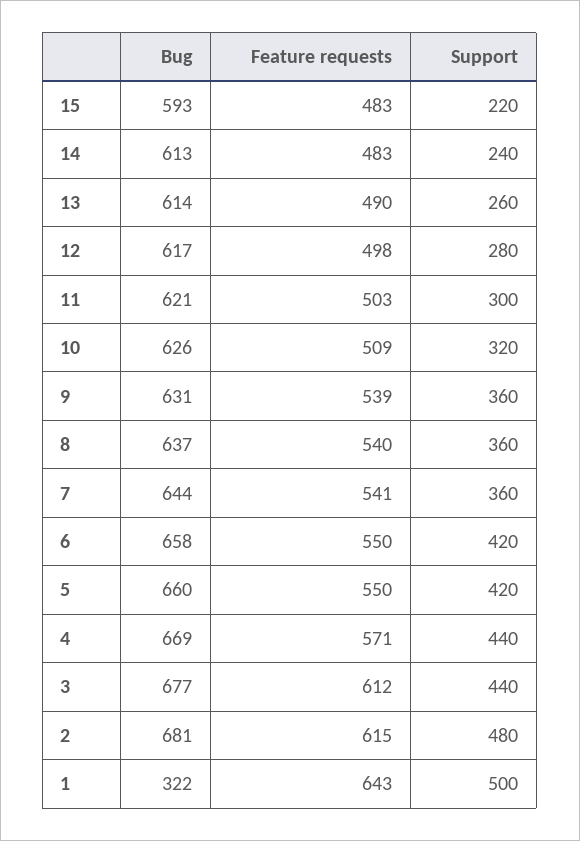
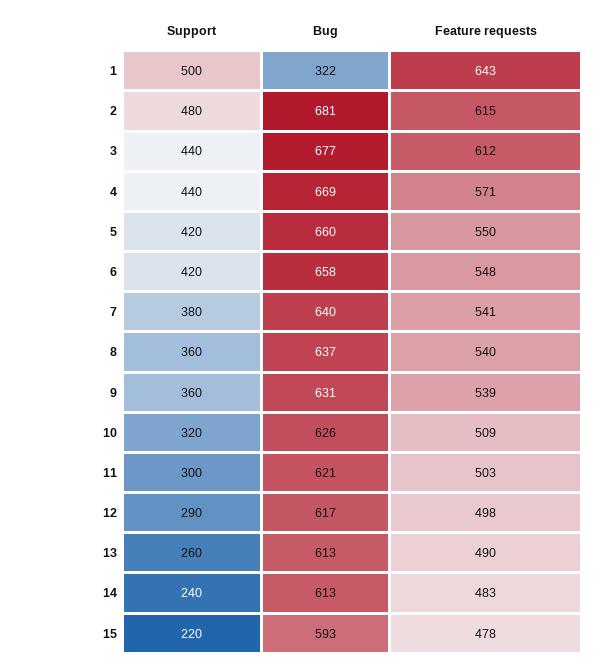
Feature requests, 15: 483 -> 478
Bug, 13: 614 -> 613
Support, 12: 280 -> 290
Bug, 7: 644 -> 640
Support, 7: 360 -> 380
Feature requests, 6: 550 -> 548

